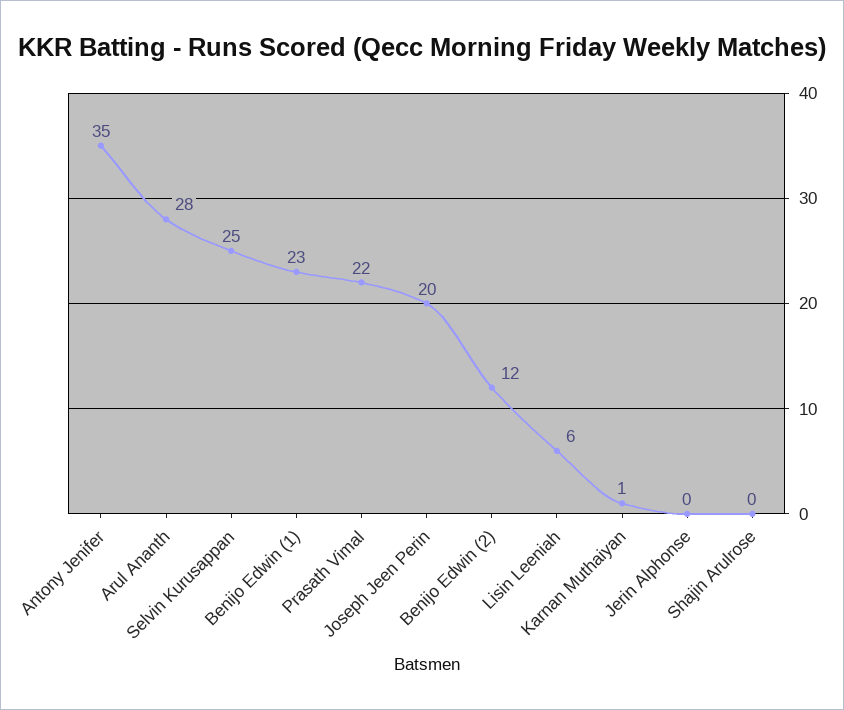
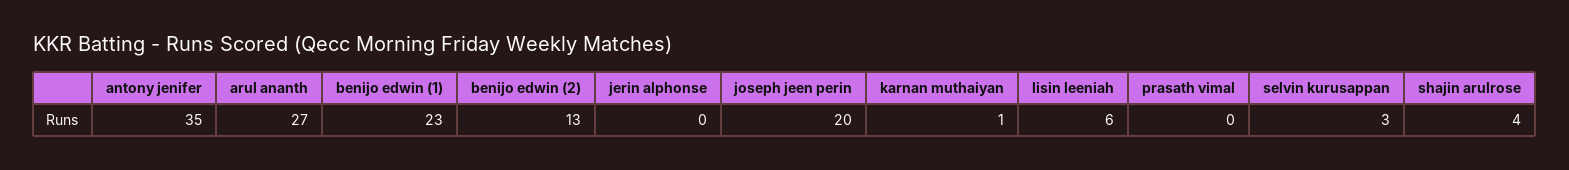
Arul Ananth: 28 -> 27
Selvin Kurusappan: 25 -> 3
Prasath Vimal: 22 -> 0
Benijo Edwin (2): 12 -> 13
Shajin Arulrose: 0 -> 4

